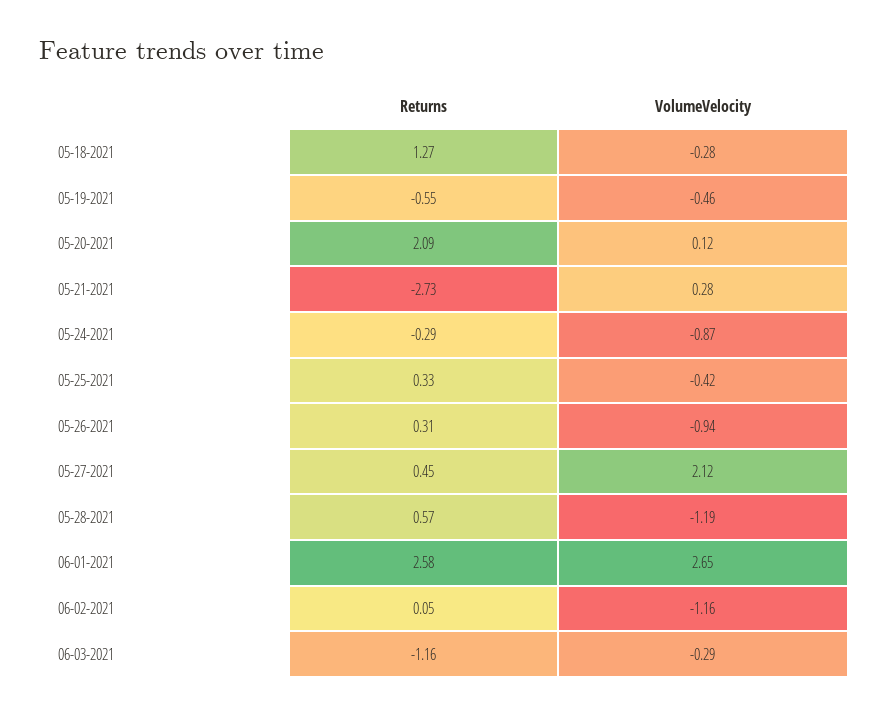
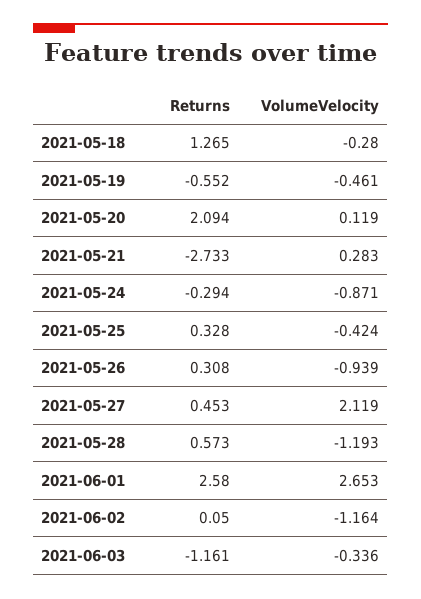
VolumeVelocity, 06-03-2021: -0.29 -> -0.336

